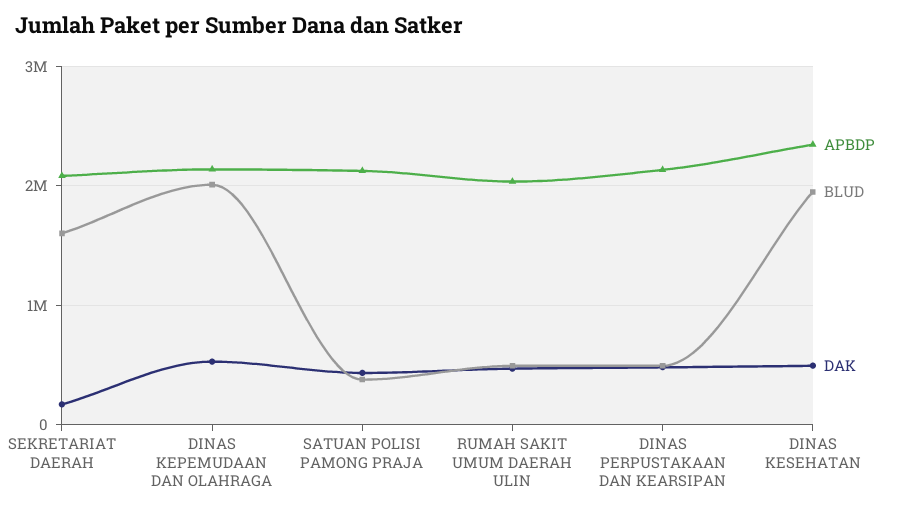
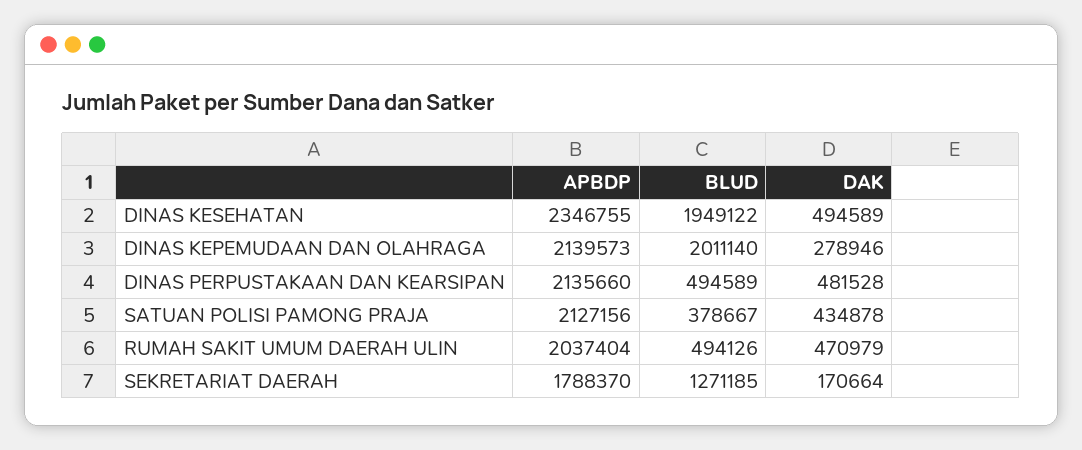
APBDP, SEKRETARIAT DAERAH: 2100000 -> 1788370
BLUD, SEKRETARIAT DAERAH: 1600000 -> 1271185
DAK, DINAS KEPEMUDAAN DAN OLAHRAGA: 500000 -> 278946

